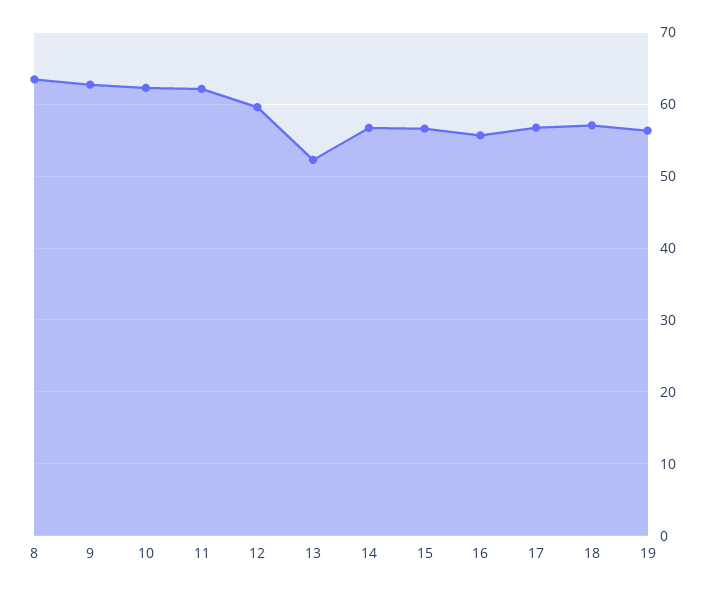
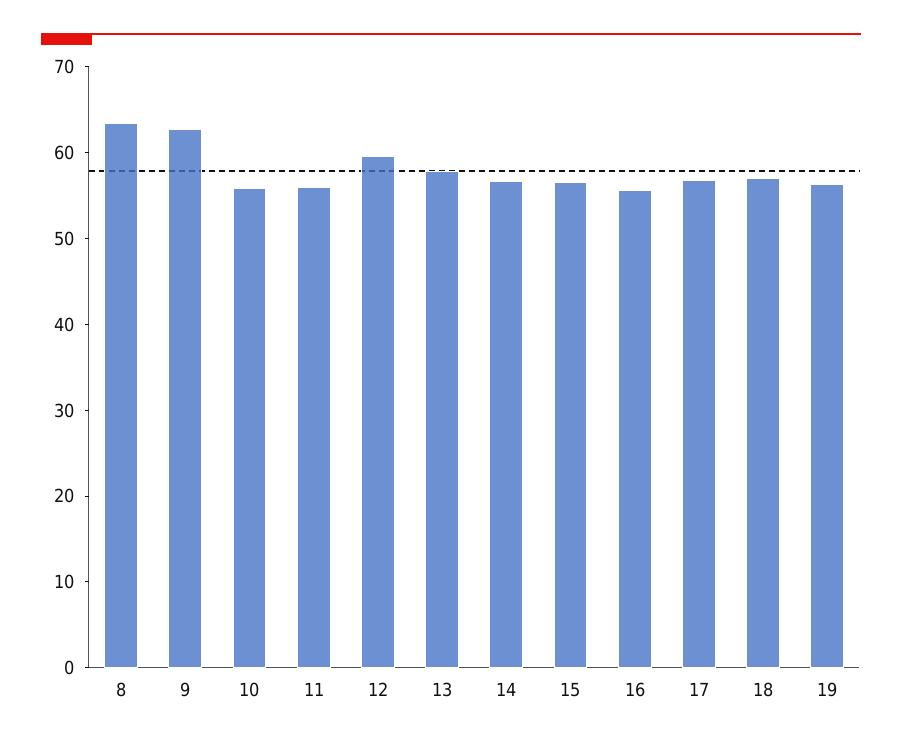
10: 62 -> 56
11: 62 -> 56
13: 52 -> 58

